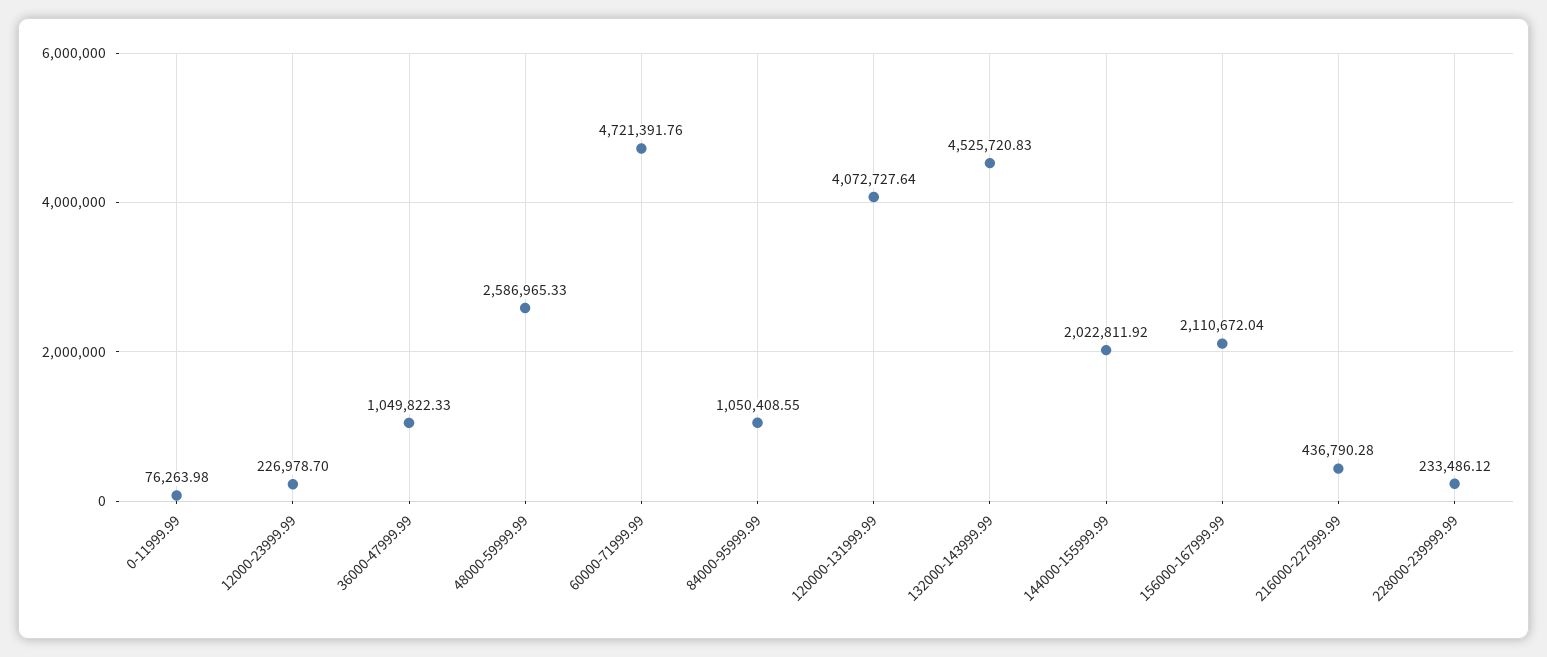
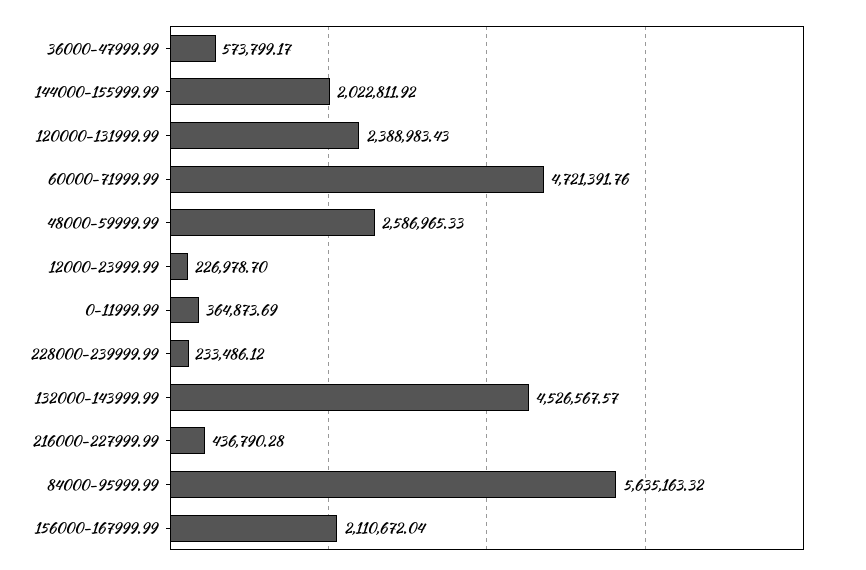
0-11999.99: 76263.98 -> 364873.69
36000-47999.99: 1049822.33 -> 573799.17
84000-95999.99: 1050408.55 -> 5635163.32
120000-131999.99: 4072727.64 -> 2388983.43
132000-143999.99: 4525720.83 -> 4526567.57

